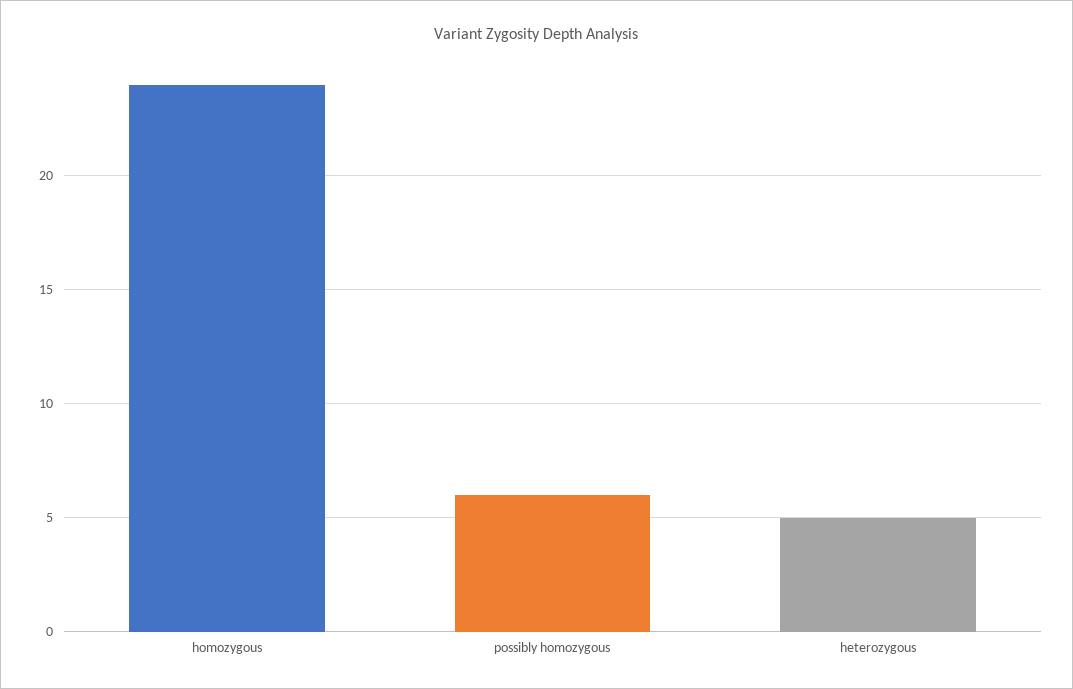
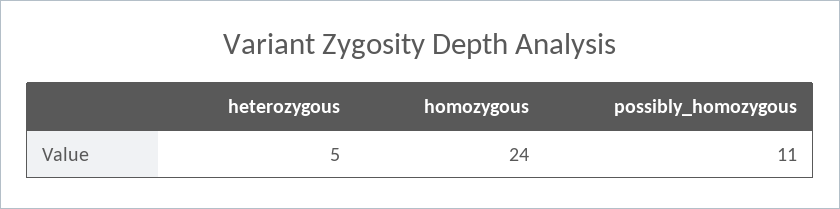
possibly homozygous: 6 -> 11

